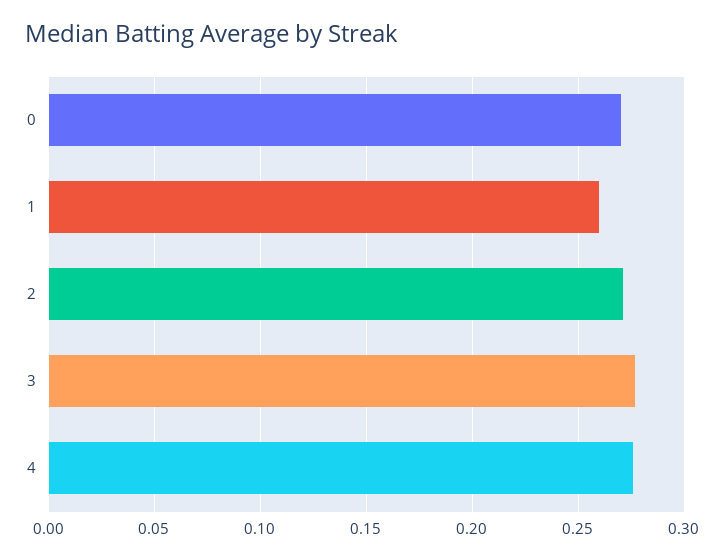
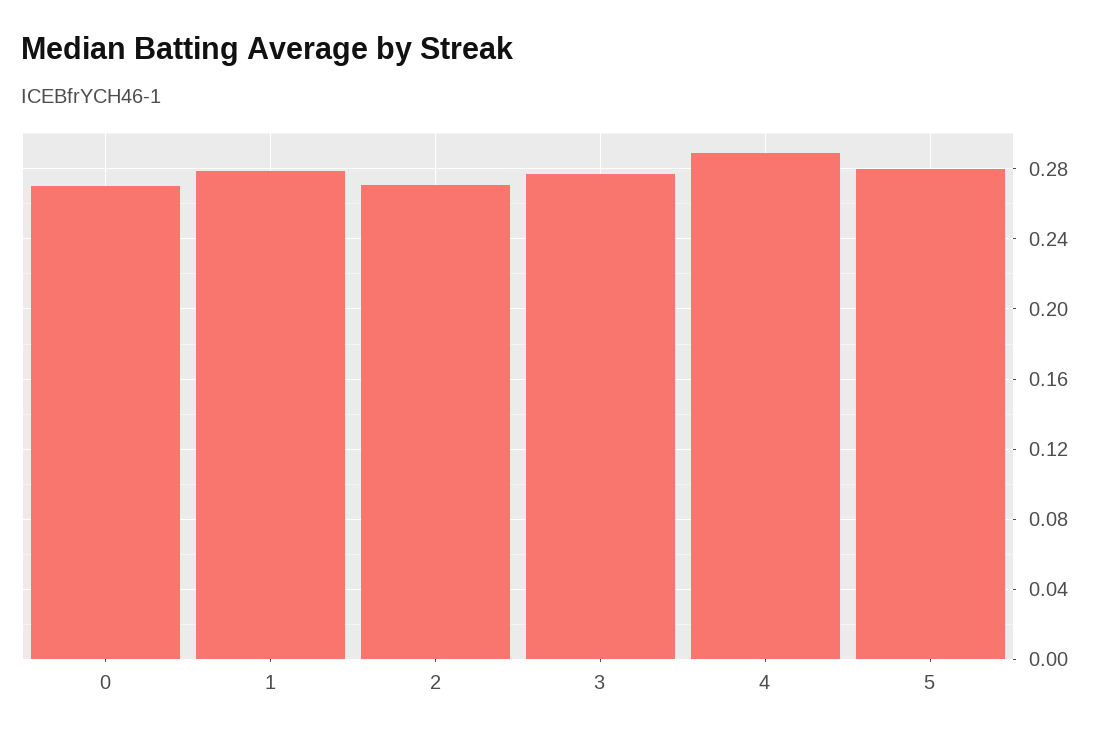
1: 0.26 -> 0.28
4: 0.275 -> 0.29
5: none -> 0.28

